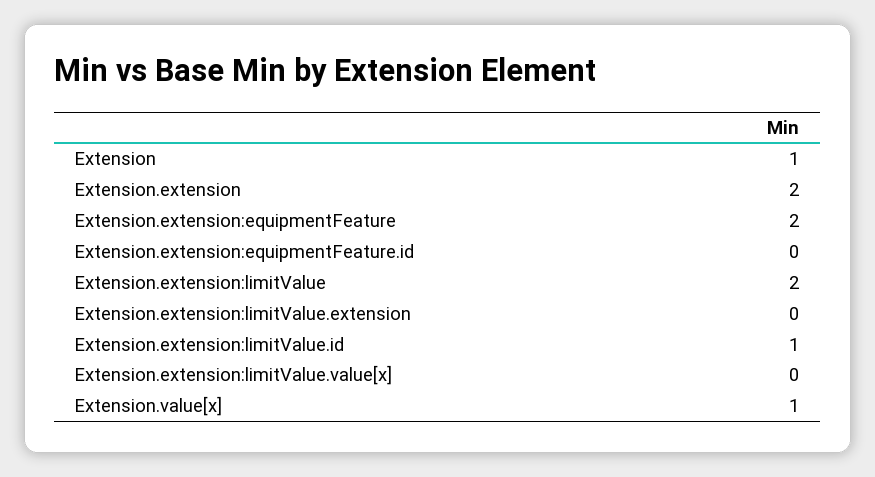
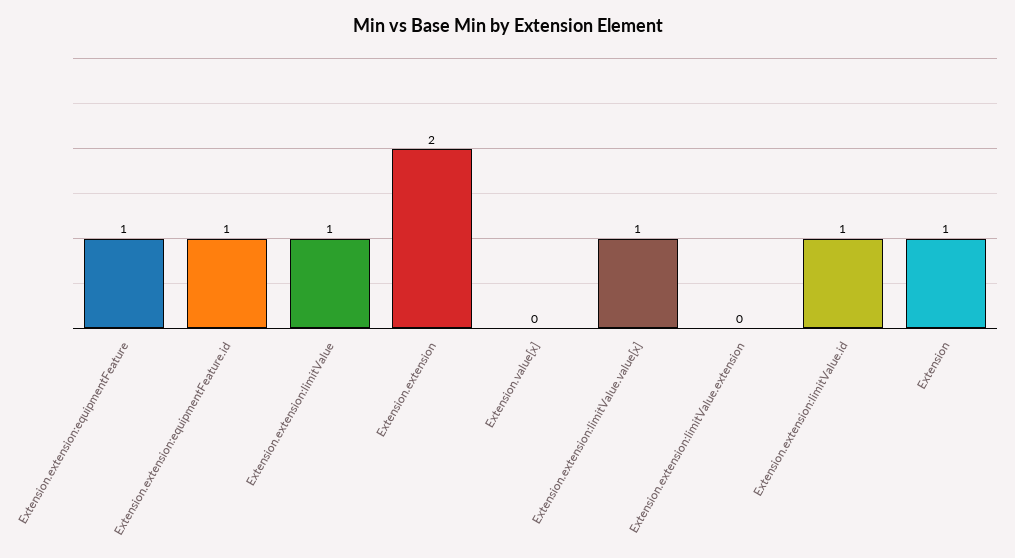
Extension.extension:equipmentFeature: 2 -> 1
Extension.extension:equipmentFeature.id: 0 -> 1
Extension.extension:limitValue: 2 -> 1
Extension.extension:limitValue.value[x]: 0 -> 1
Extension.value[x]: 1 -> 0

